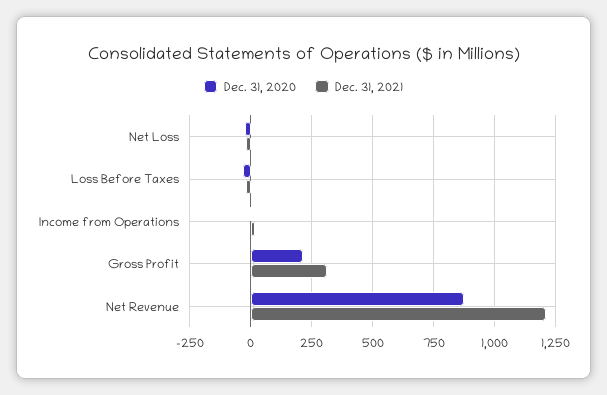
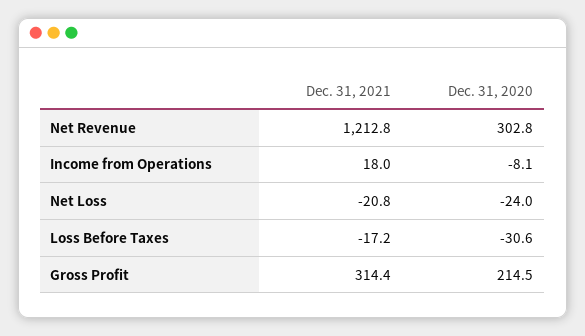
Dec. 31, 2020, Net Revenue: 875 -> 302.8

